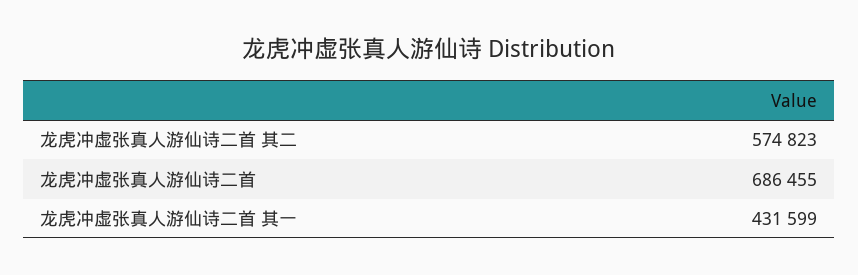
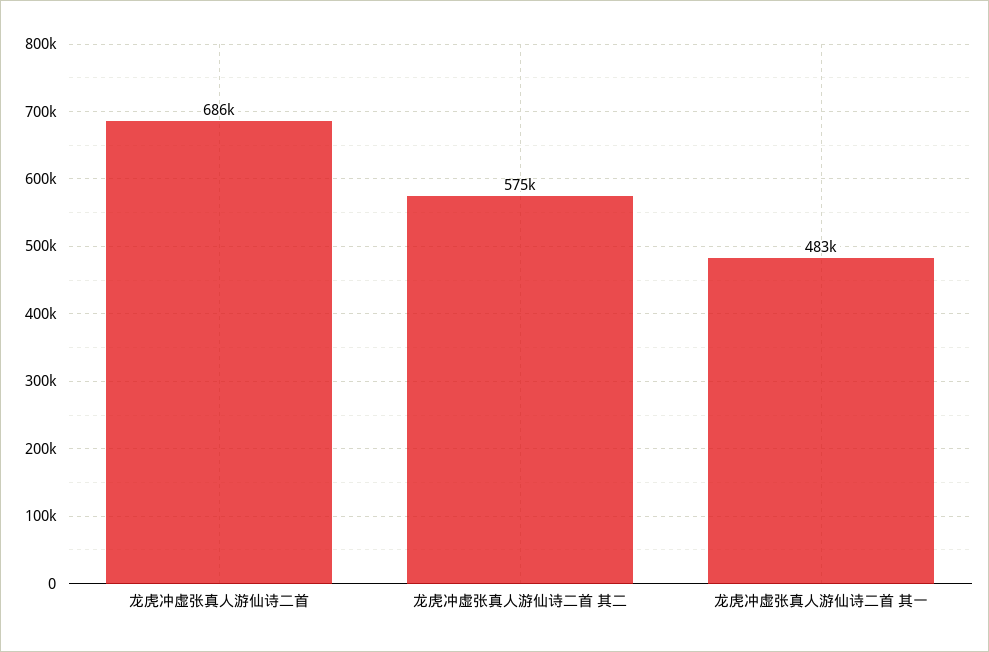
龙虎冲虚张真人游仙诗二首 其一: 431599 -> 483000

